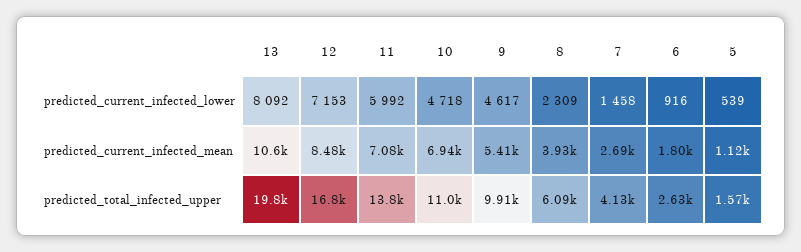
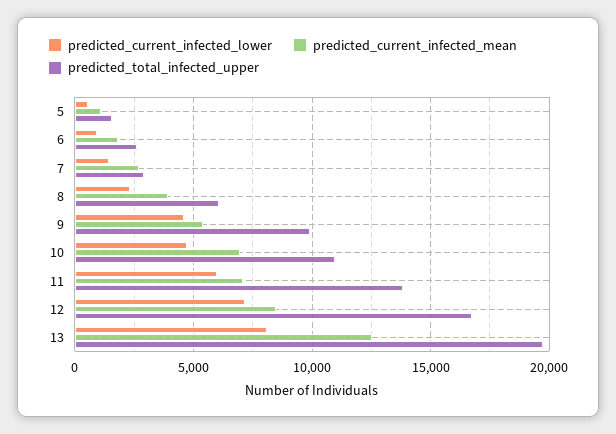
predicted_current_infected_mean, 13: 10600 -> 12500
predicted_total_infected_upper, 7: 4130 -> 3000

